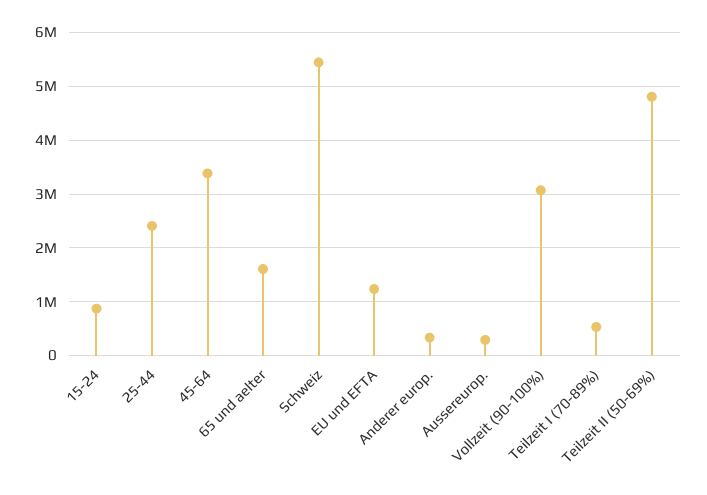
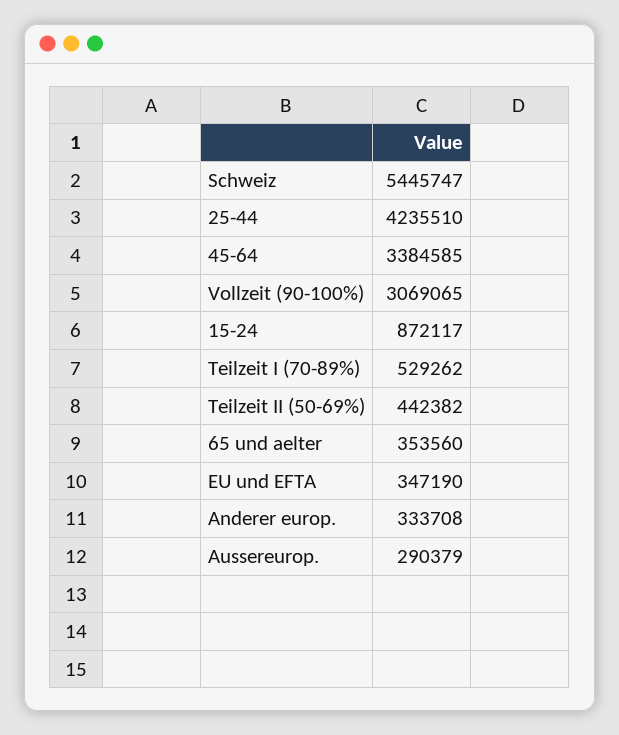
25-44: 2400000 -> 4235510
65 und aelter: 1600000 -> 353560
EU und EFTA: 1200000 -> 347190
Teilzeit II (50-69%): 4800000 -> 442382

